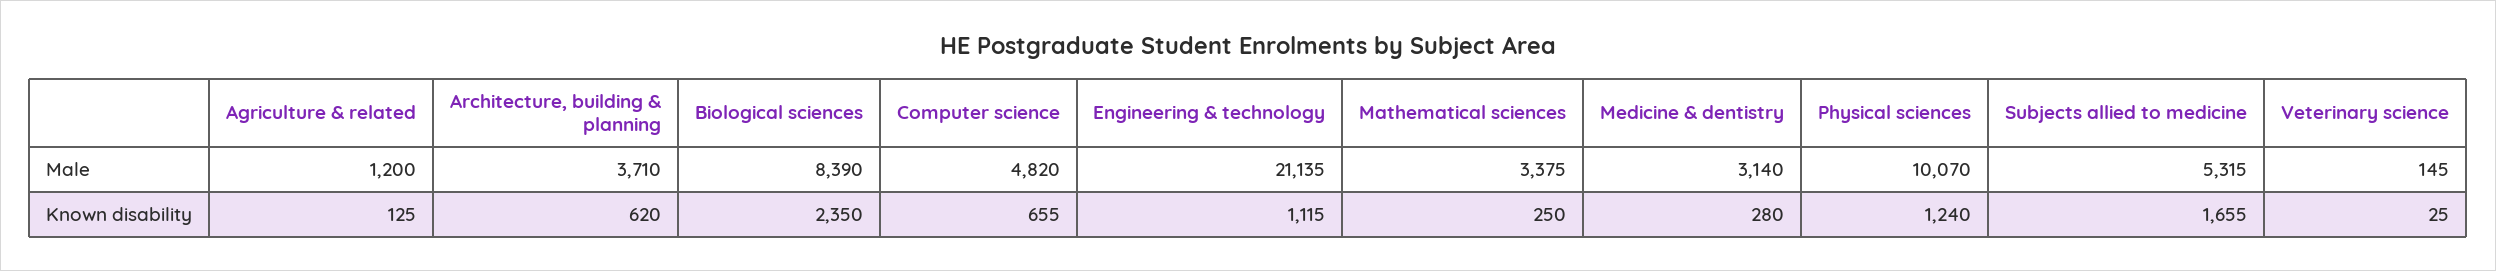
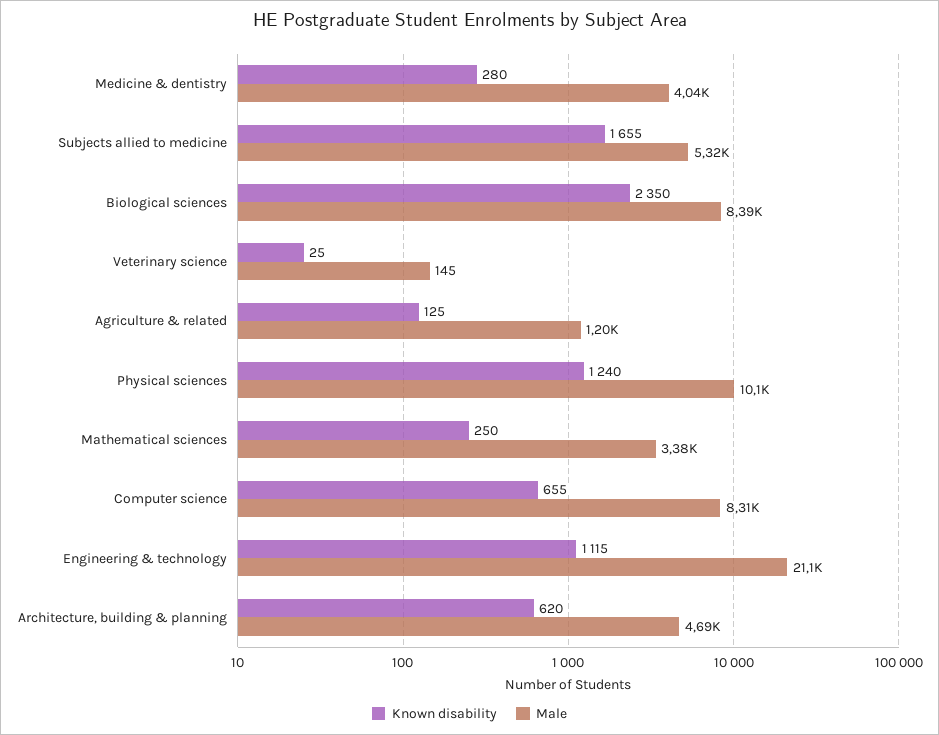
Male, Architecture, building & planning: 3710 -> 4690
Male, Computer science: 4820 -> 8310
Male, Medicine & dentistry: 3140 -> 4040

